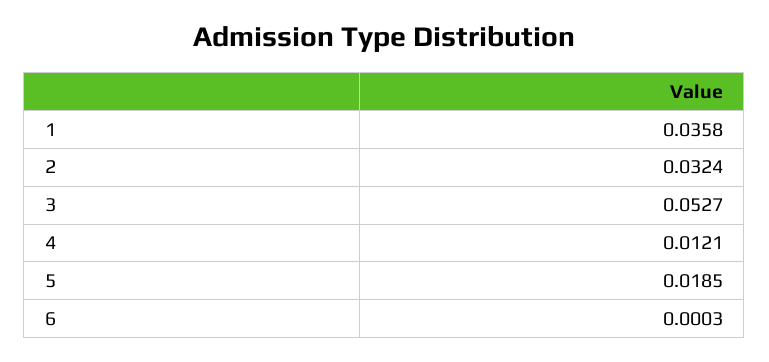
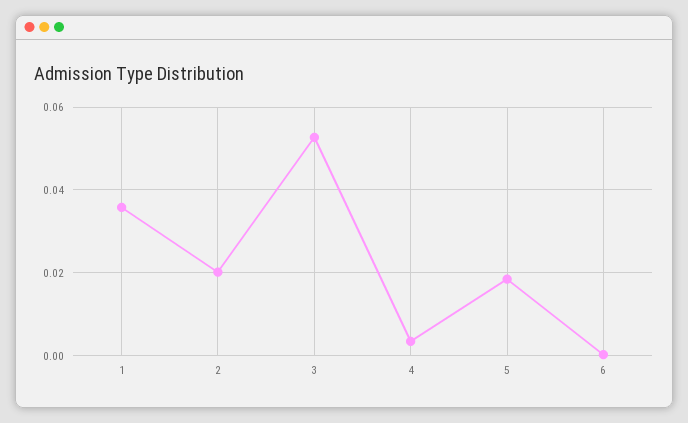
2: 0.0324 -> 0.02
4: 0.0121 -> 0.004

